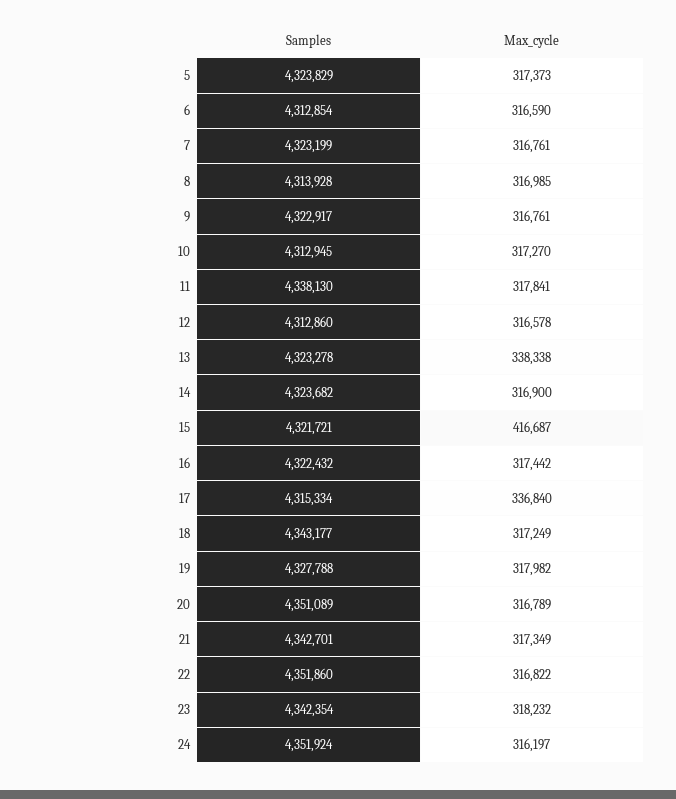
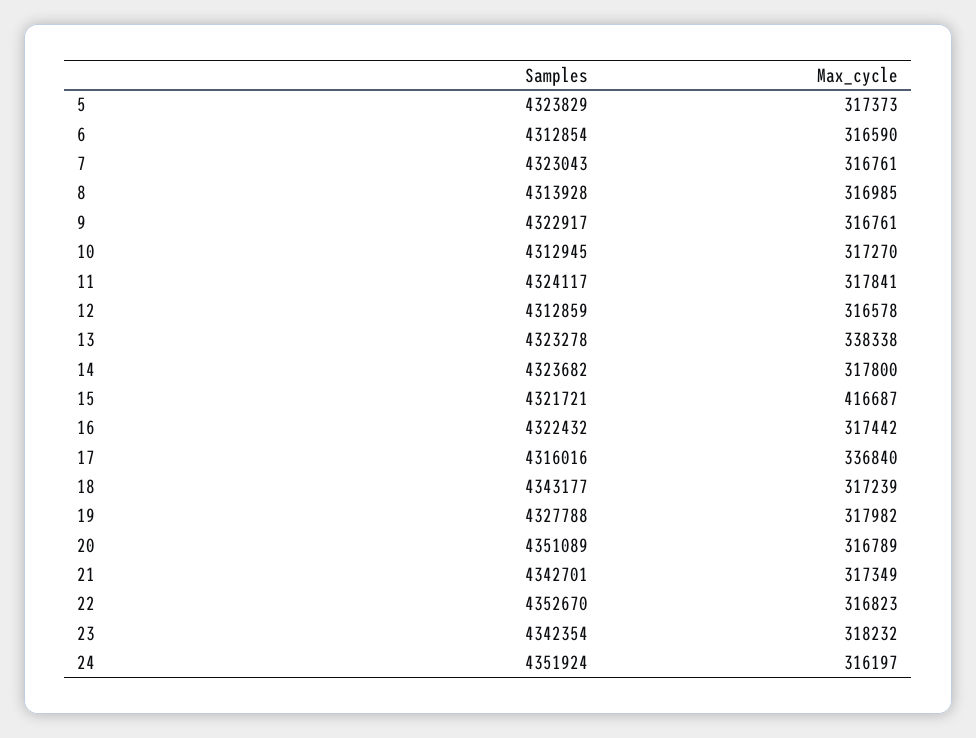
Samples, 7: 4323199 -> 4323043
Samples, 11: 4338130 -> 4324117
Samples, 12: 4312860 -> 4312859
Max_cycle, 14: 316900 -> 317800
Samples, 17: 4315334 -> 4316016
Max_cycle, 18: 317249 -> 317239
Samples, 22: 4351860 -> 4352670
Max_cycle, 22: 316822 -> 316823

